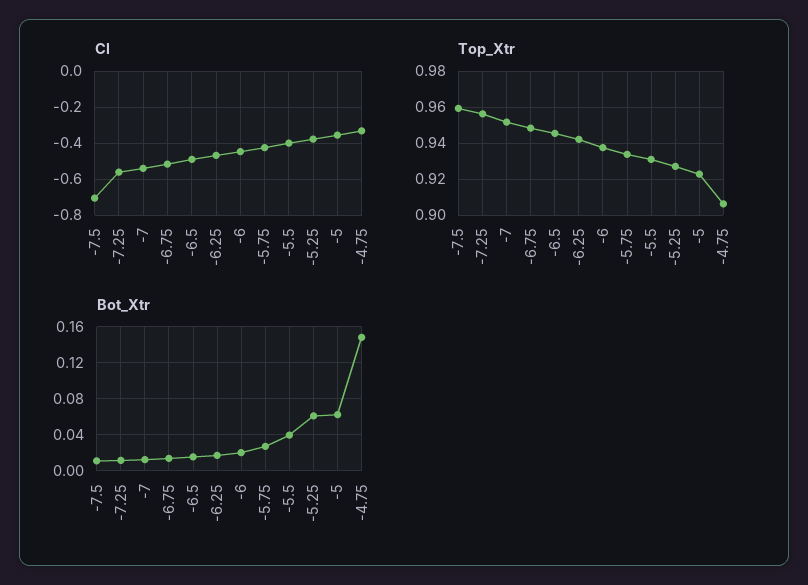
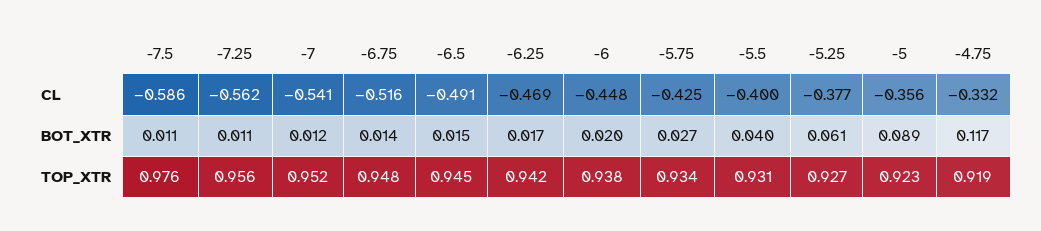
Cl, -7.5: -0.7 -> -0.586
Top_Xtr, -7.5: 0.96 -> 0.976
Top_Xtr, -4.75: 0.905 -> 0.919
Bot_Xtr, -5: 0.06 -> 0.089
Bot_Xtr, -4.75: 0.15 -> 0.117

